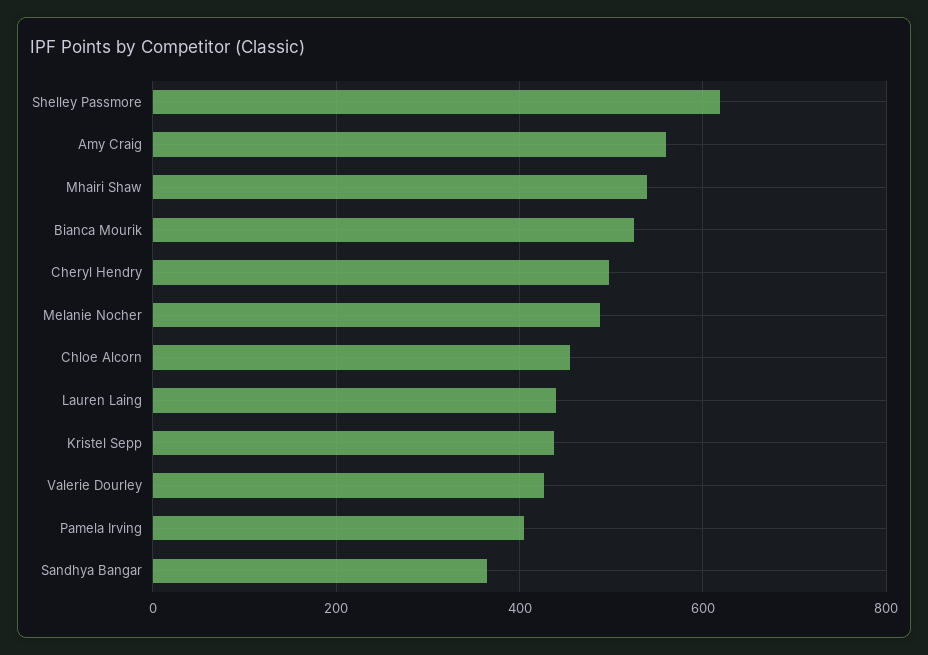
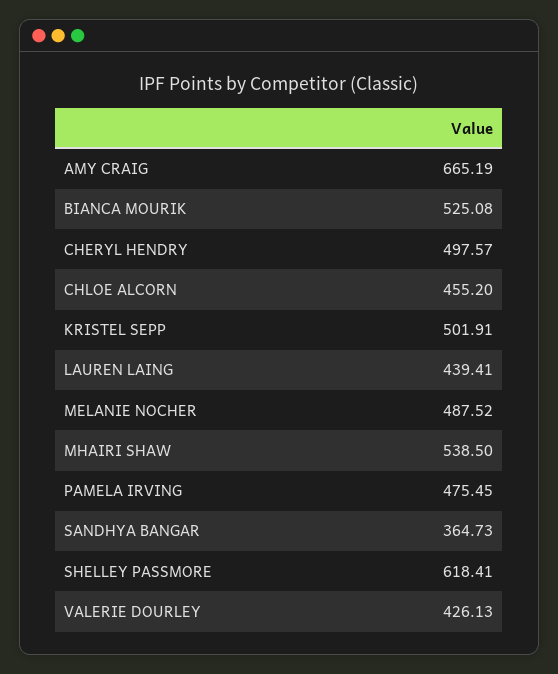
Amy Craig: 560 -> 665.19
Kristel Sepp: 440 -> 501.91
Pamela Irving: 400 -> 475.45

